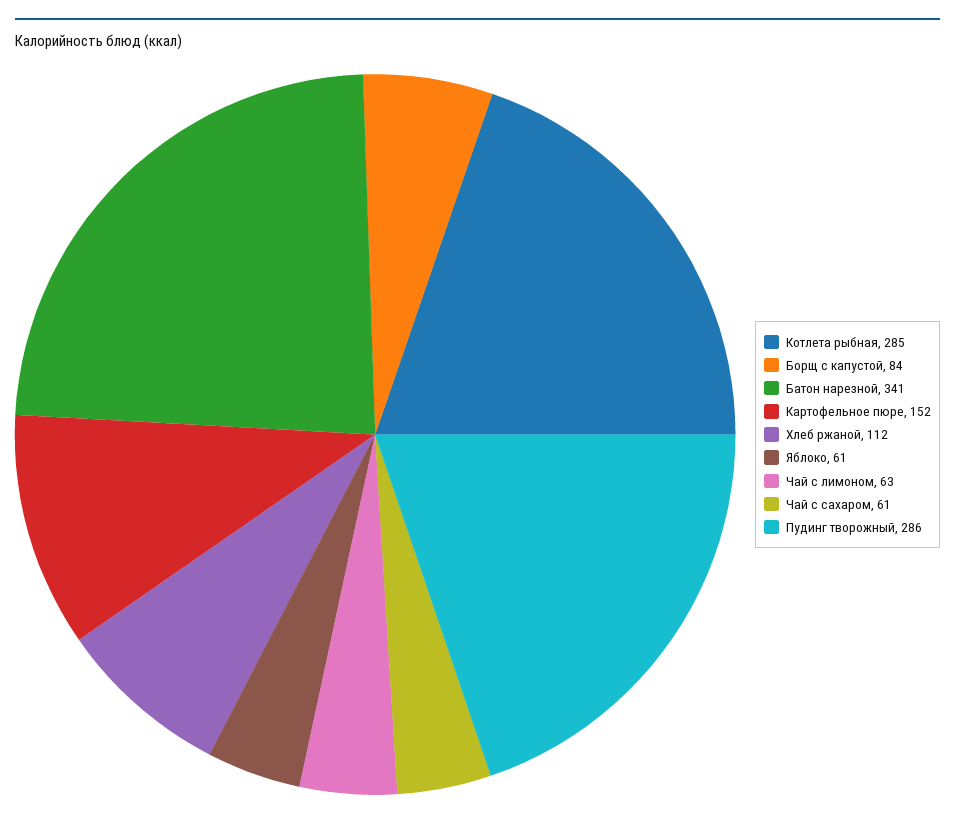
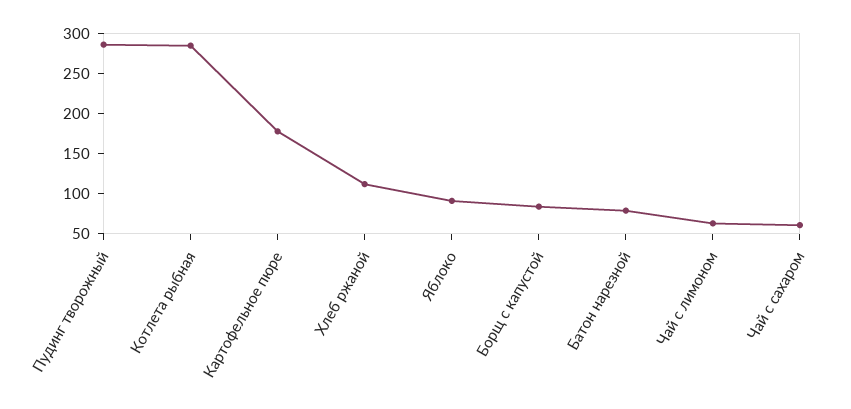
Батон нарезной: 341 -> 80
Картофельное пюре: 152 -> 180
Яблоко: 61 -> 90

